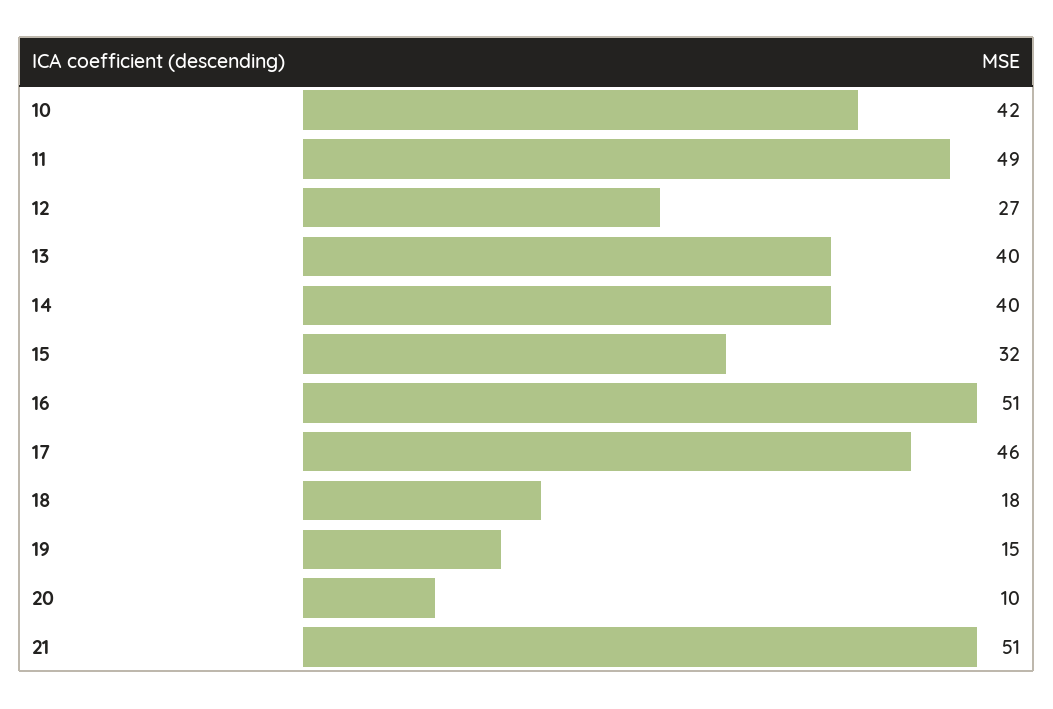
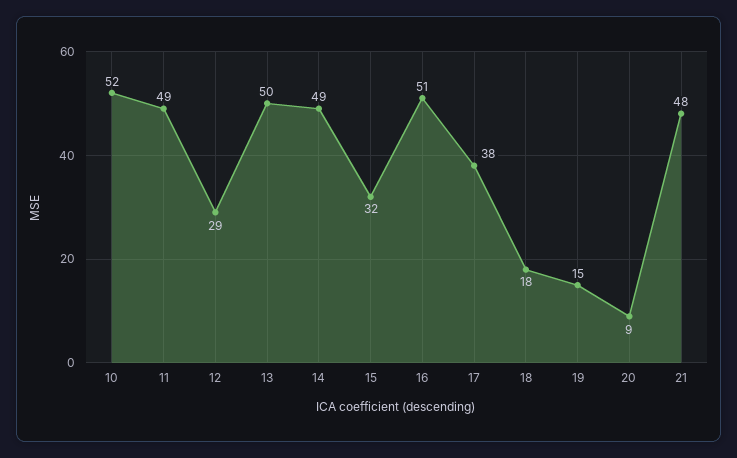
10: 42 -> 52
12: 27 -> 29
13: 40 -> 50
14: 40 -> 49
17: 46 -> 38
20: 10 -> 9
21: 51 -> 48

